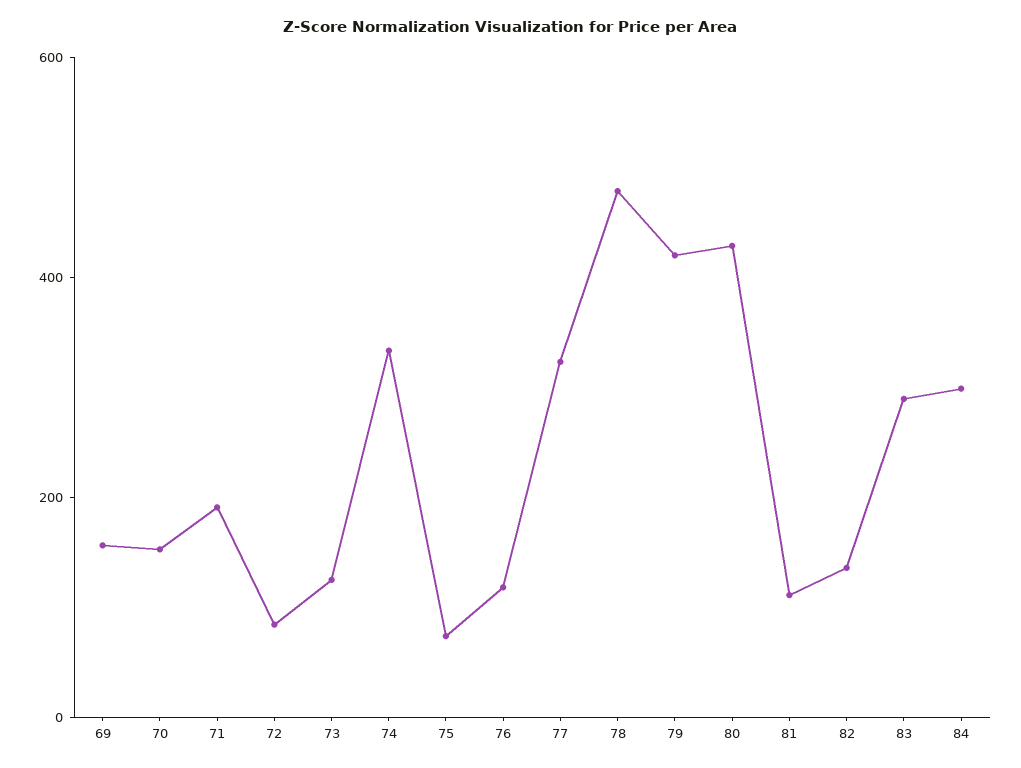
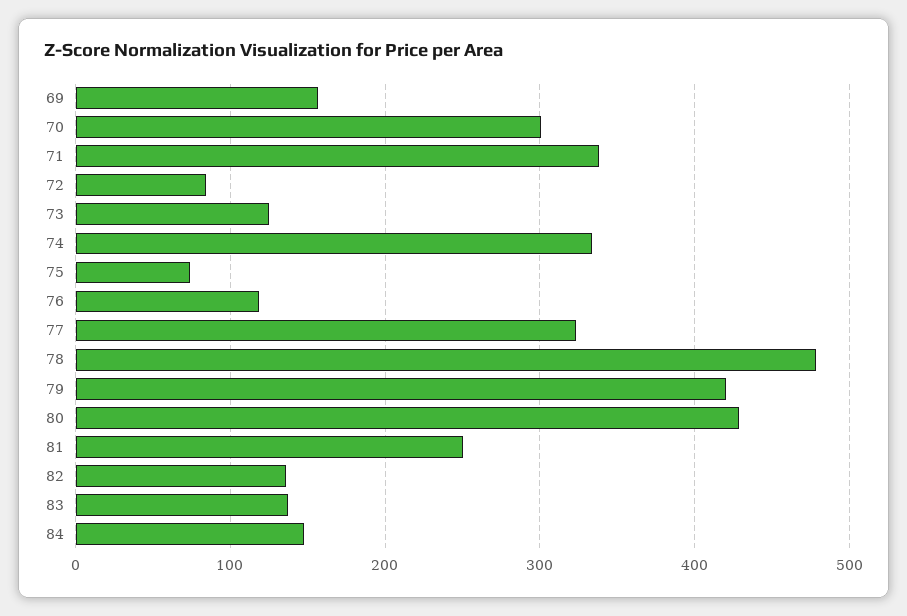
70: 150 -> 300
71: 200 -> 340
81: 100 -> 250
83: 300 -> 140
84: 300 -> 150

